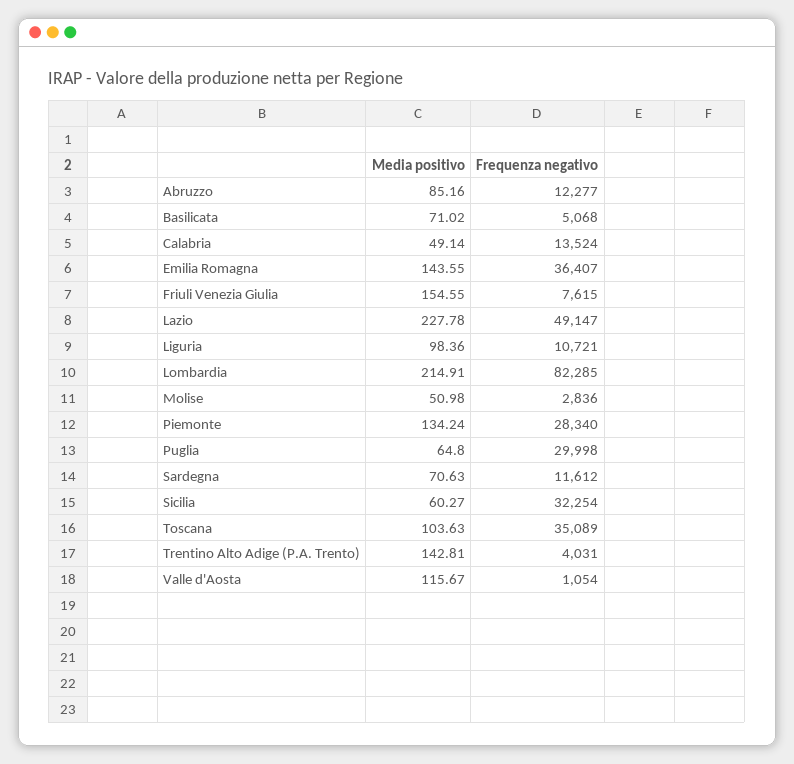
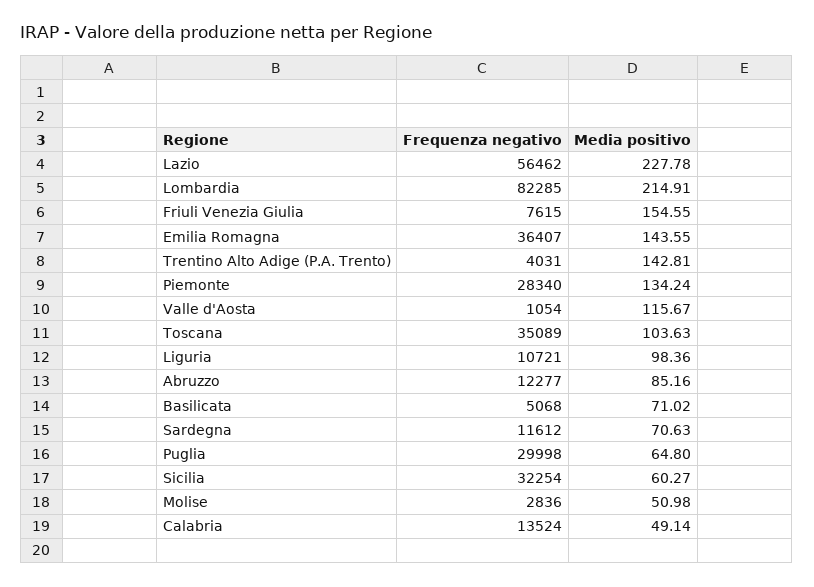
Frequenza negativo, Lazio: 49147 -> 56462

